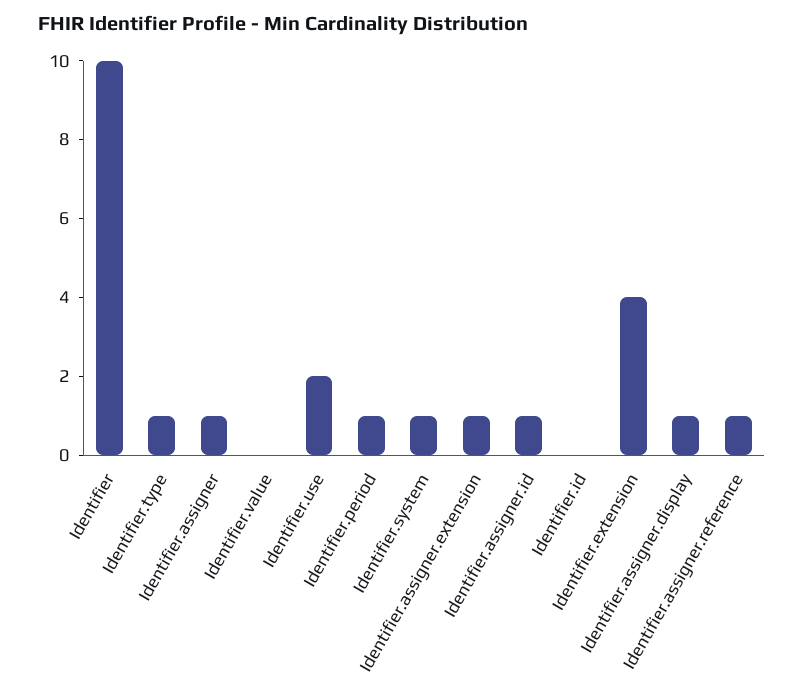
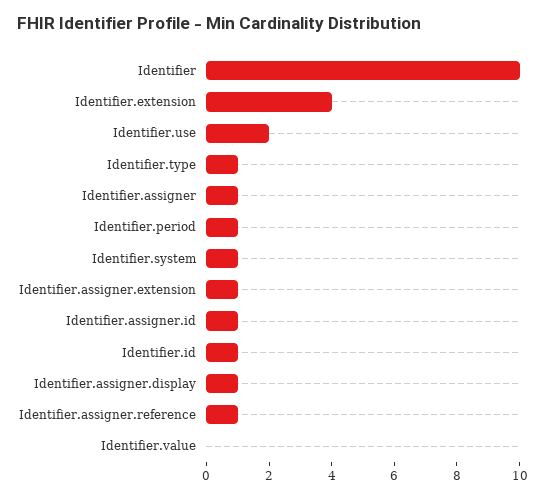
Identifier.id: 0 -> 1

